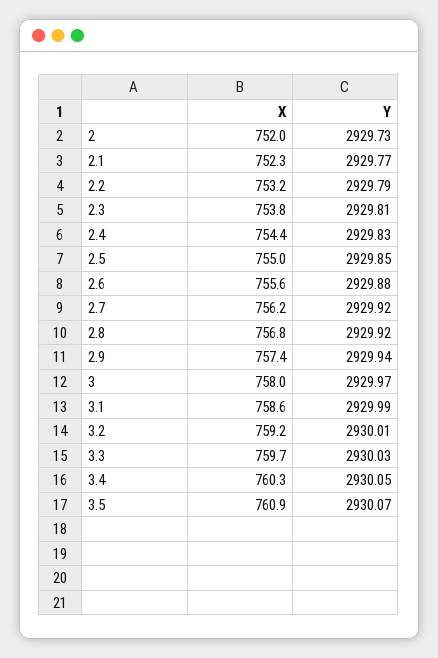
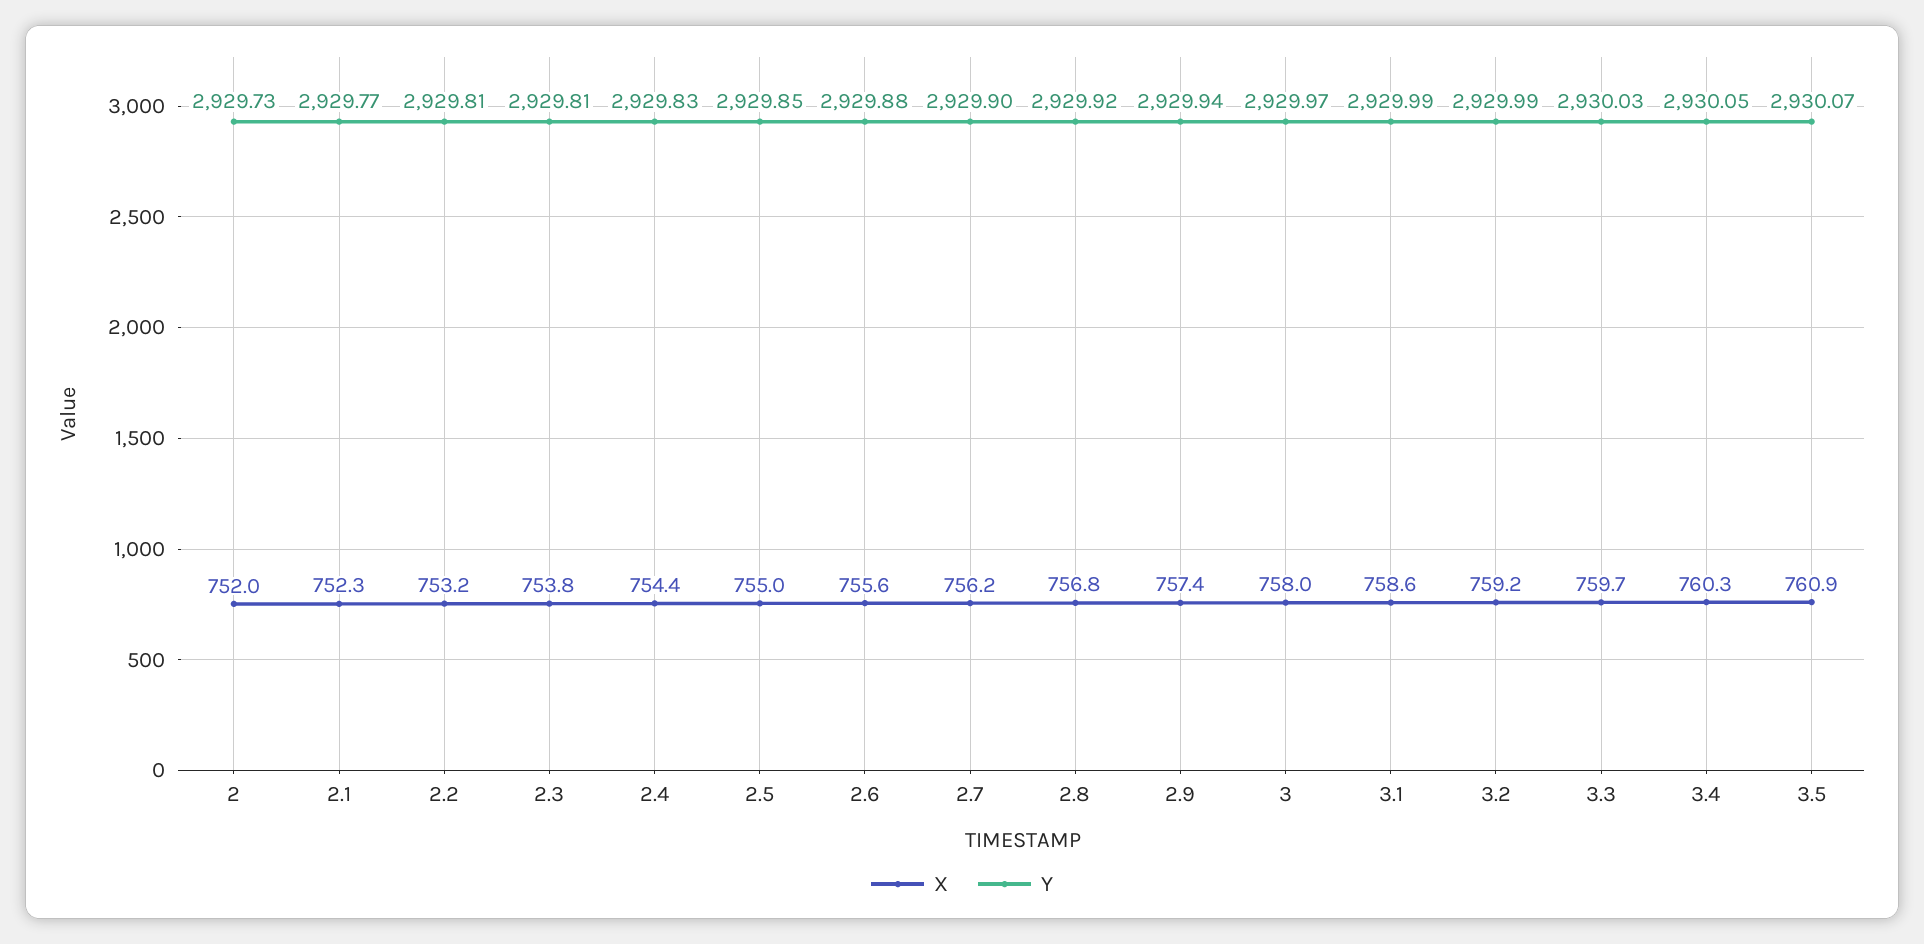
Y, 2.2: 2929.79 -> 2929.81
Y, 2.7: 2929.92 -> 2929.9
Y, 3.2: 2930.01 -> 2929.99

